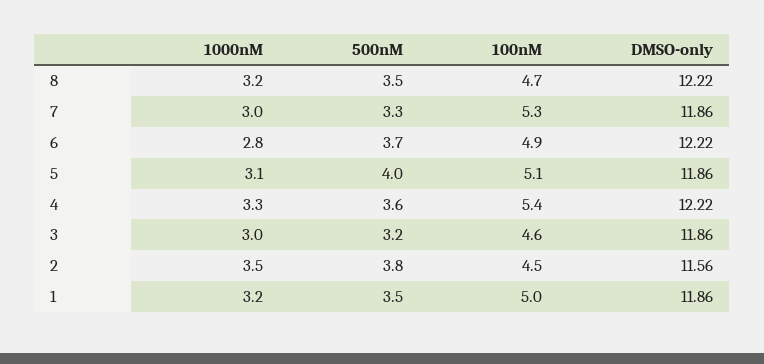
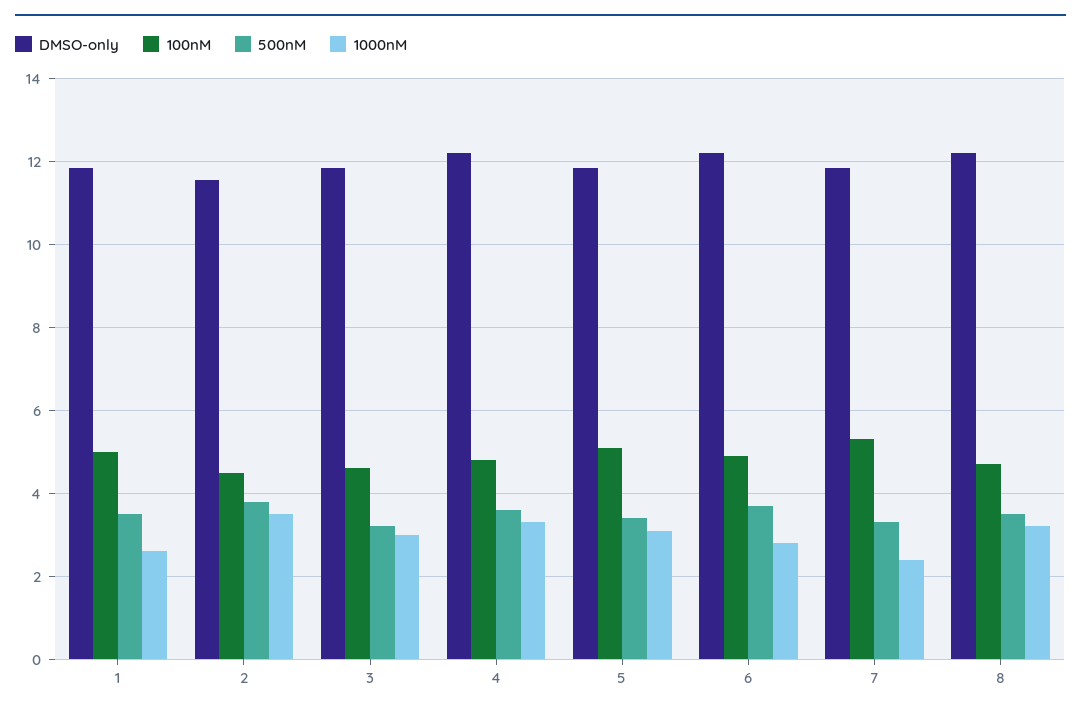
1000nM, 7: 3 -> 2.4
500nM, 5: 4 -> 3.4
100nM, 4: 5.4 -> 4.8
1000nM, 1: 3.2 -> 2.6

